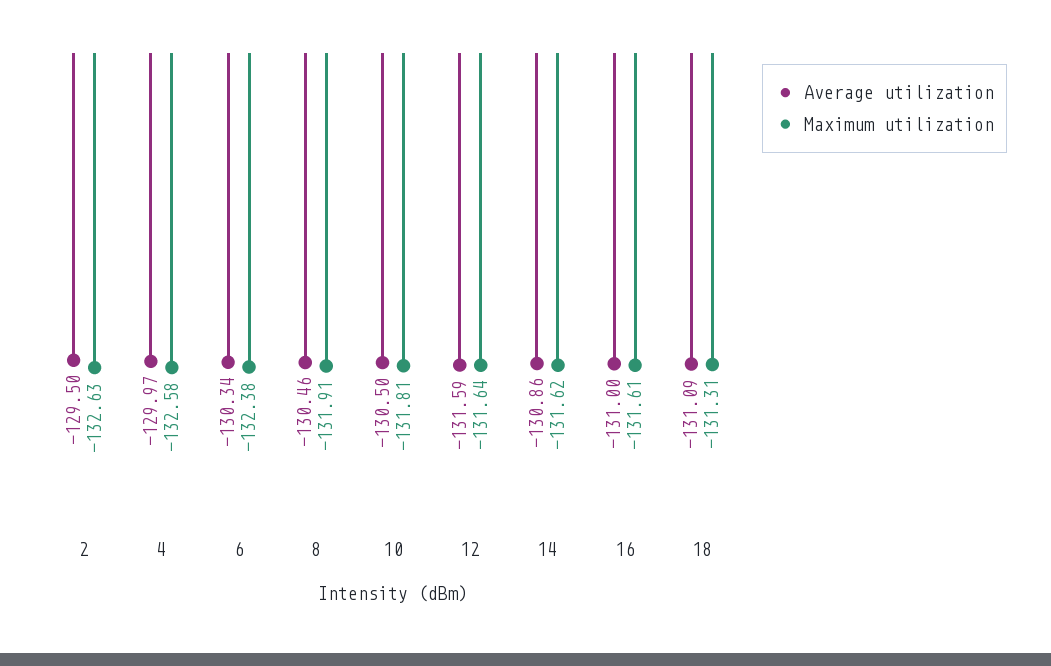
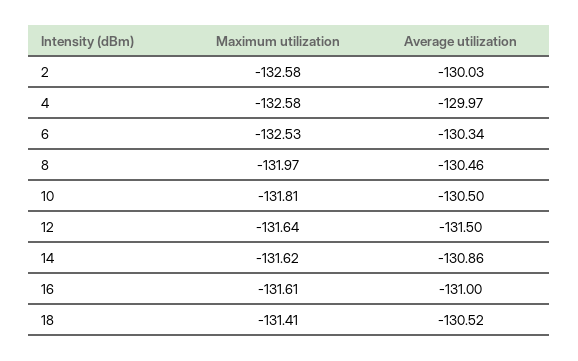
Average utilization, 2: -129.5 -> -130.03
Maximum utilization, 2: -132.63 -> -132.58
Maximum utilization, 6: -132.38 -> -132.53
Maximum utilization, 8: -131.91 -> -131.97
Average utilization, 12: -131.59 -> -131.5
Average utilization, 18: -131.09 -> -130.52
Maximum utilization, 18: -131.31 -> -131.41

